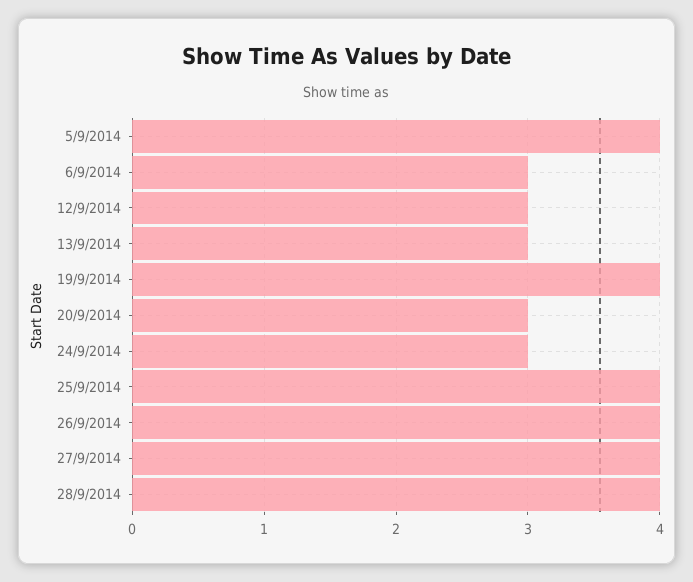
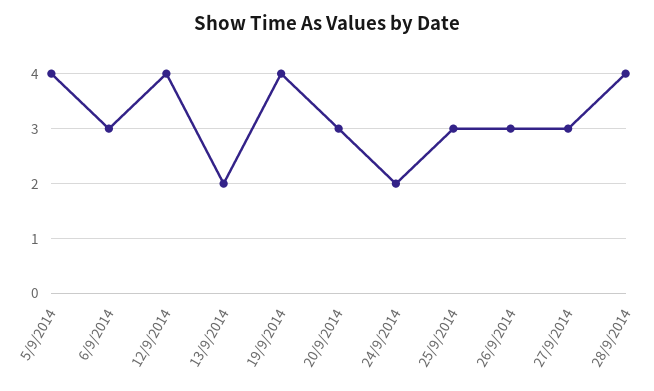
12/9/2014: 3 -> 4
13/9/2014: 3 -> 2
24/9/2014: 3 -> 2
25/9/2014: 4 -> 3
26/9/2014: 4 -> 3
27/9/2014: 4 -> 3

